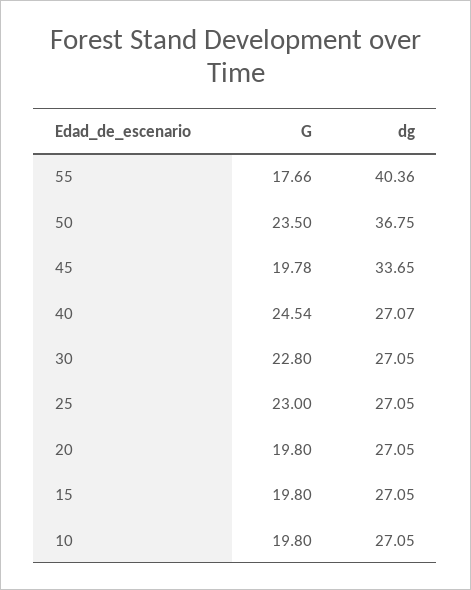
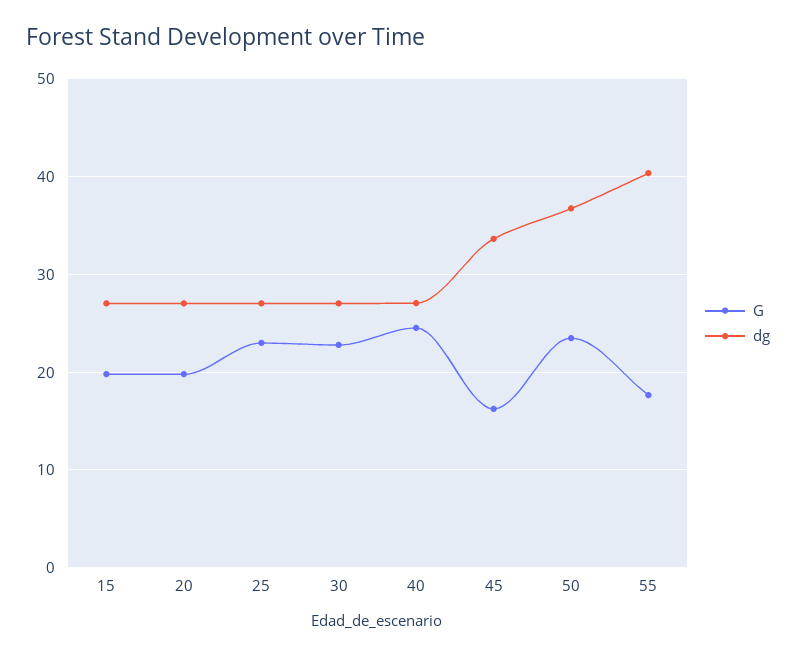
G, 45: 19.78 -> 16
G, 10: 19.8 -> none
dg, 10: 27.05 -> none

